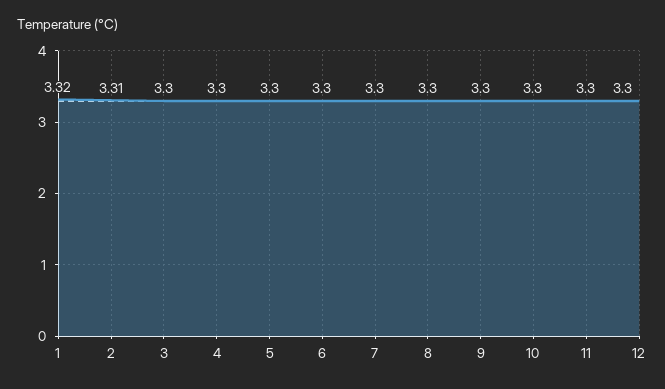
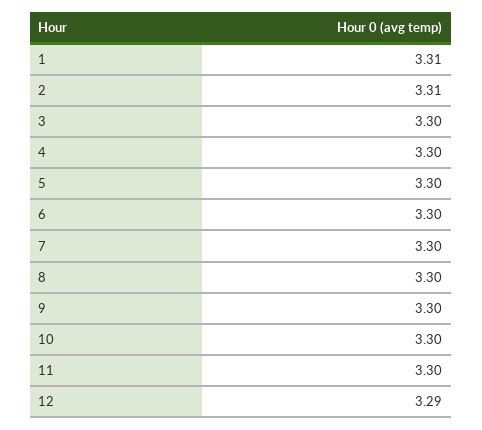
1: 3.32 -> 3.31
12: 3.3 -> 3.29

